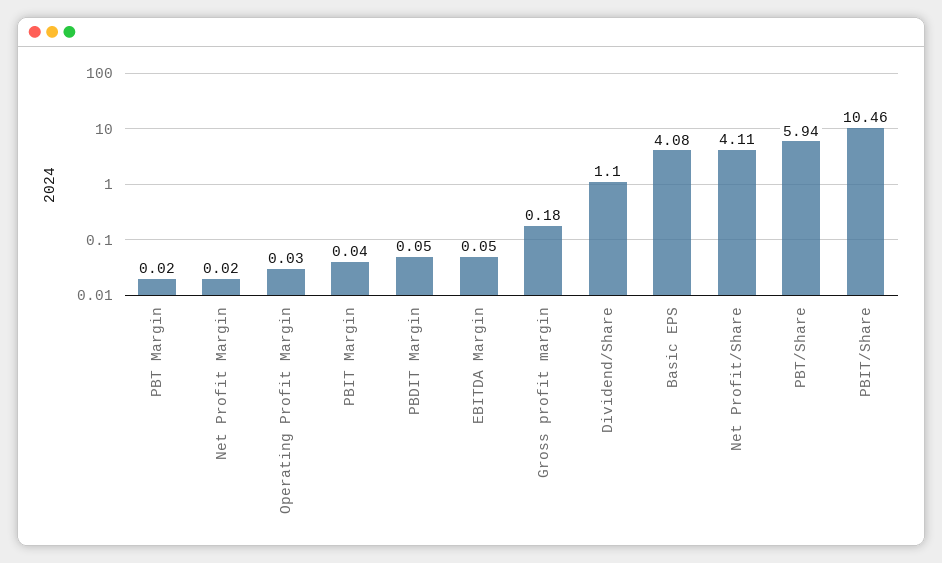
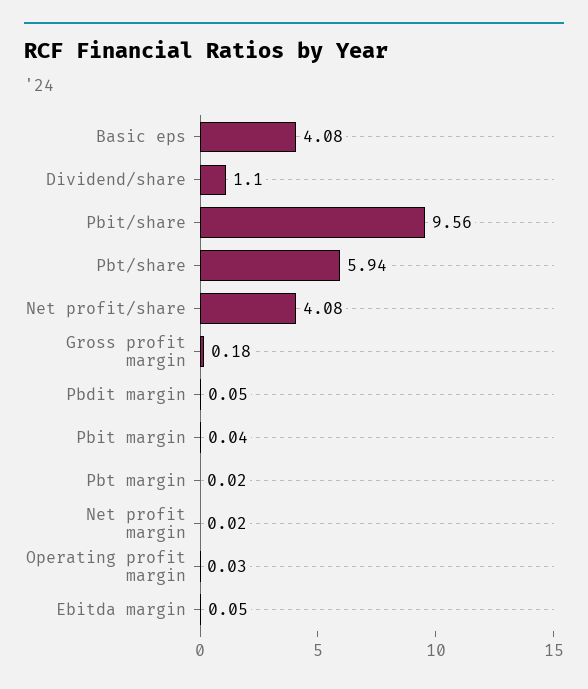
Net Profit/Share: 4.11 -> 4.08
PBIT/Share: 10.46 -> 9.56

